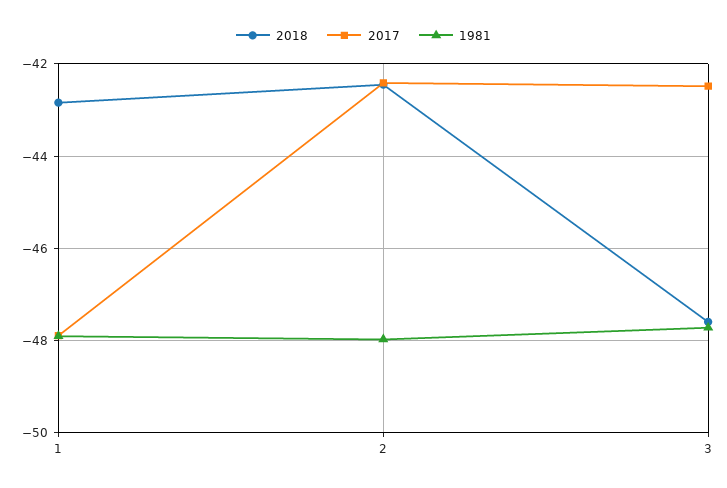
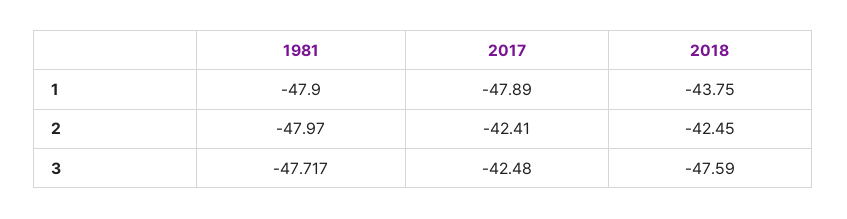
2018, 1: -42.8 -> -43.75

